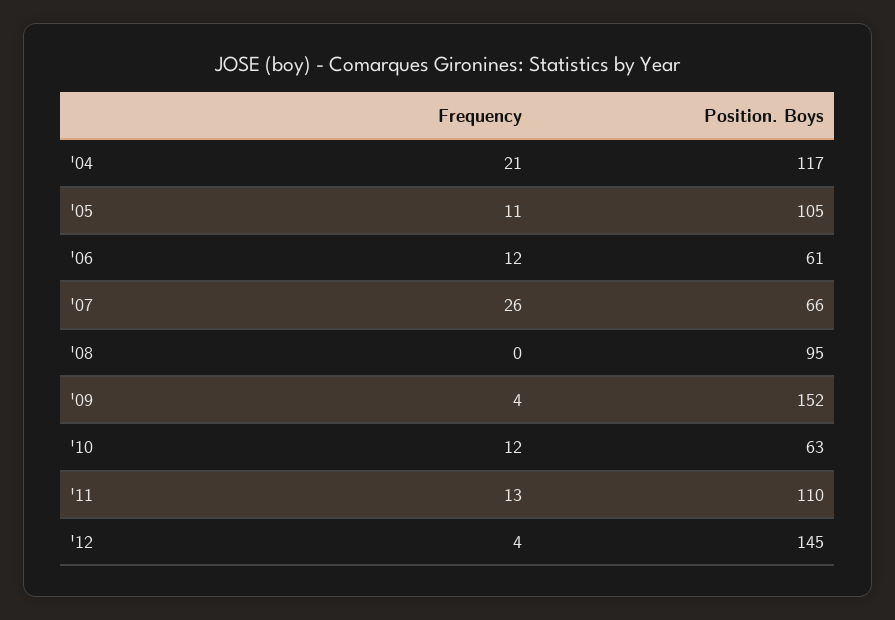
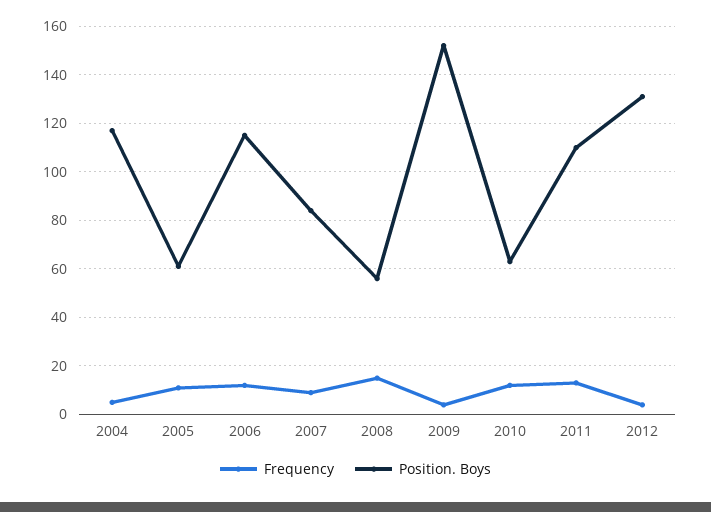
Frequency, '04: 21 -> 5
Position. Boys, '05: 105 -> 60
Position. Boys, '06: 61 -> 115
Frequency, '07: 26 -> 10
Position. Boys, '07: 66 -> 85
Frequency, '08: 0 -> 15
Position. Boys, '08: 95 -> 55
Position. Boys, '12: 145 -> 130

